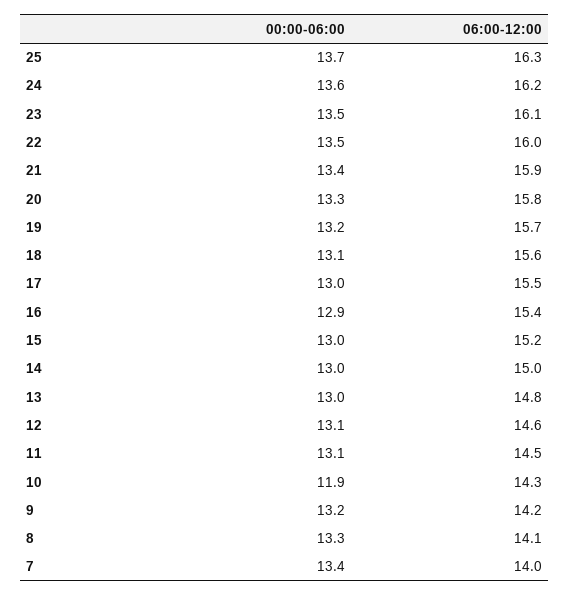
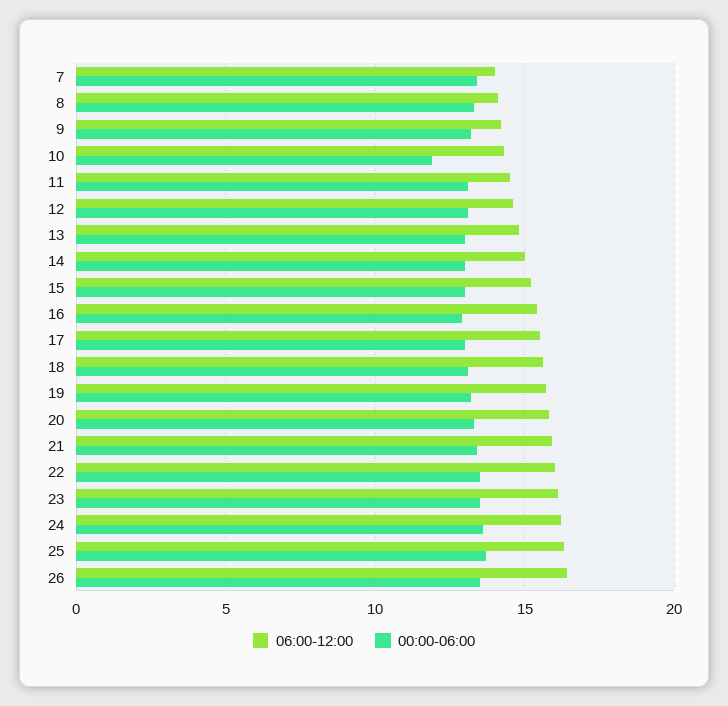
06:00-12:00, 26: none -> 16.5
00:00-06:00, 26: none -> 13.5

